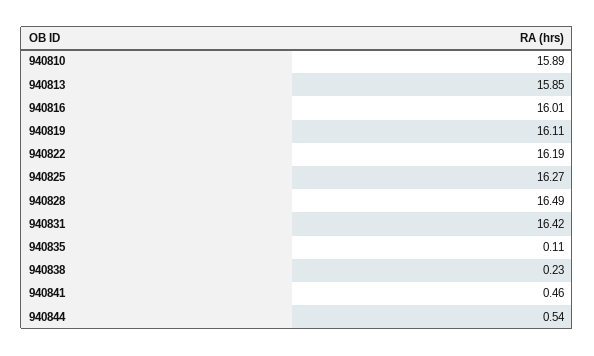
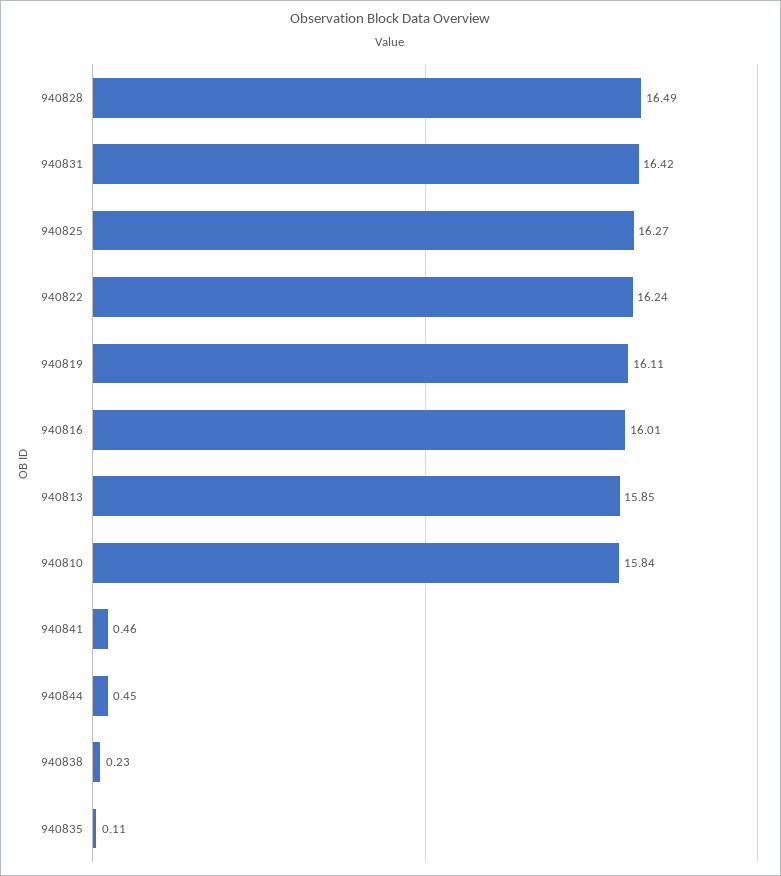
940810: 15.89 -> 15.84
940822: 16.19 -> 16.24
940844: 0.54 -> 0.45

